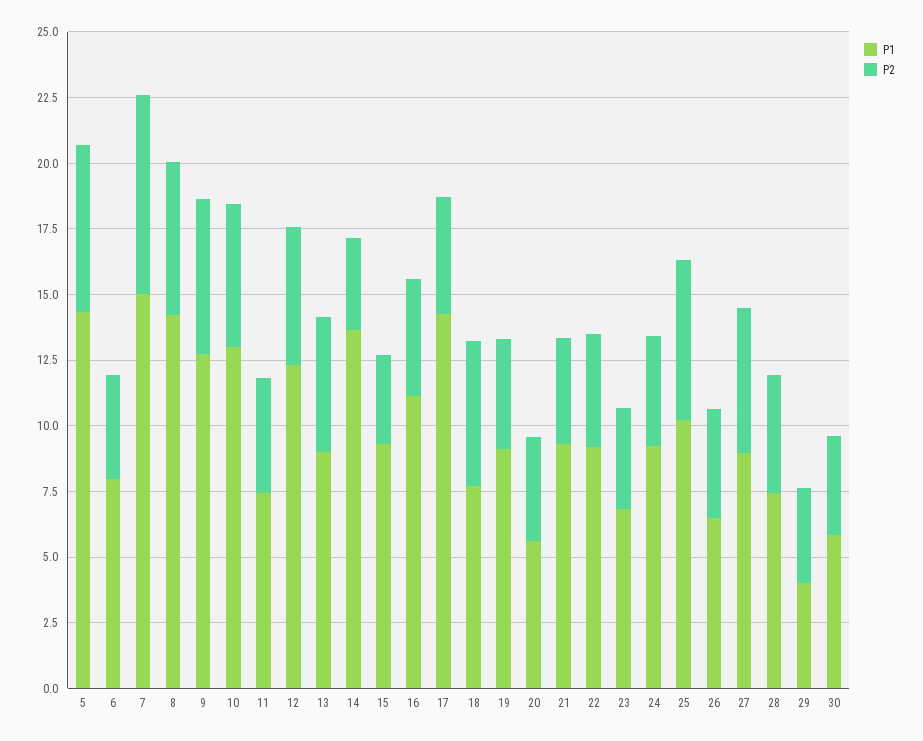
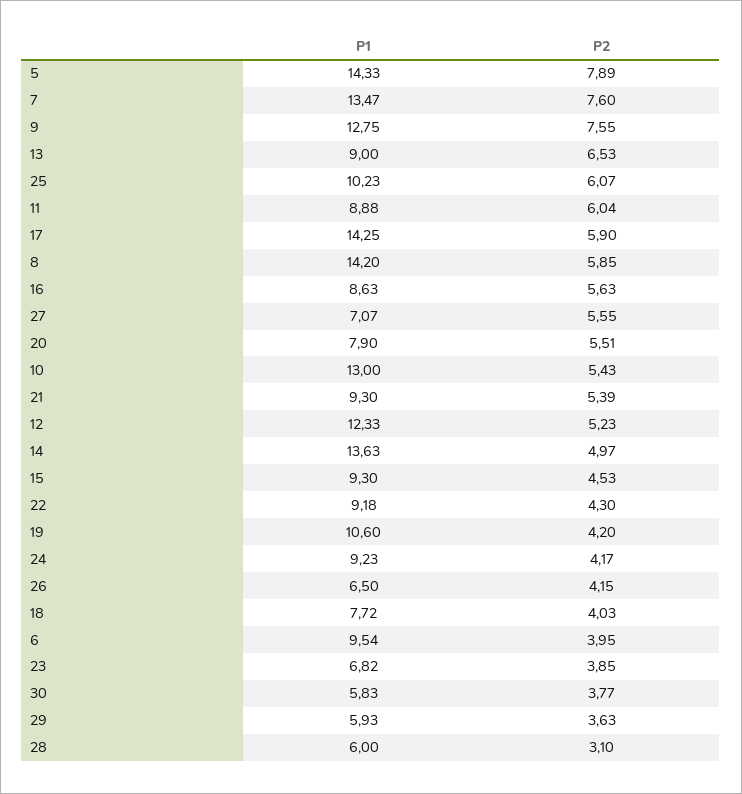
P2, 5: 6.5 -> 7.89
P1, 6: 8 -> 9.54
P1, 7: 15 -> 13.47
P2, 9: 6 -> 7.55
P1, 11: 7.5 -> 8.88
P2, 11: 4.5 -> 6.04
P2, 13: 5 -> 6.53
P2, 14: 3.5 -> 4.97
P2, 15: 3.5 -> 4.53
P1, 16: 11 -> 8.63
P2, 16: 4.5 -> 5.63
P2, 17: 4.5 -> 5.9
P2, 18: 5.5 -> 4.03
P1, 19: 9 -> 10.6
P1, 20: 5.5 -> 7.9
P2, 20: 4 -> 5.51
P2, 21: 4 -> 5.39
P1, 27: 9 -> 7.07
P1, 28: 7.5 -> 6
P2, 28: 4.5 -> 3.1
P1, 29: 4 -> 5.93

